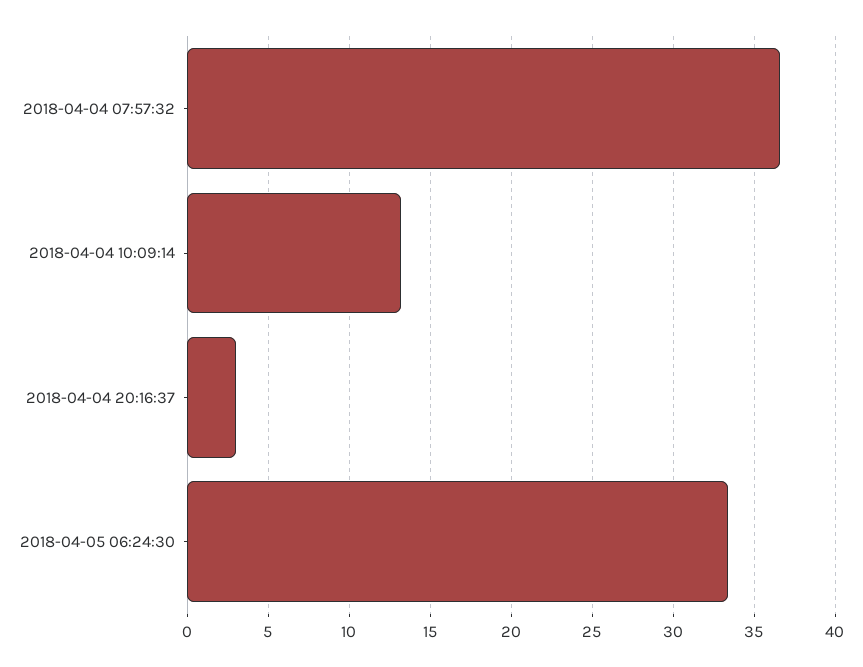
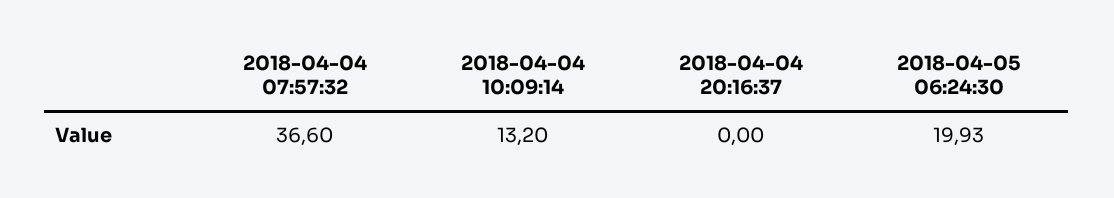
2018-04-04 20:16:37: 3 -> 0
2018-04-05 06:24:30: 33.5 -> 19.93

